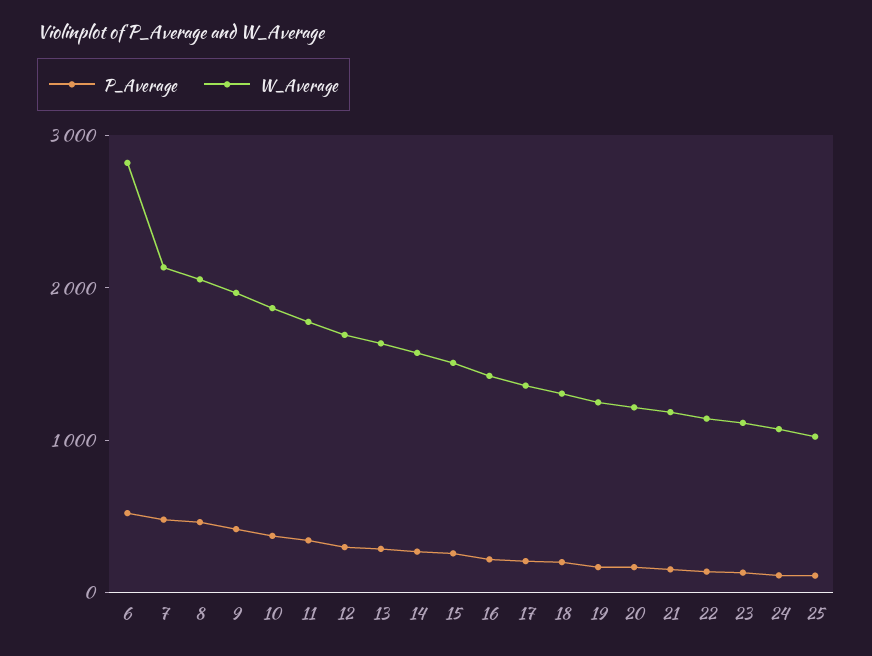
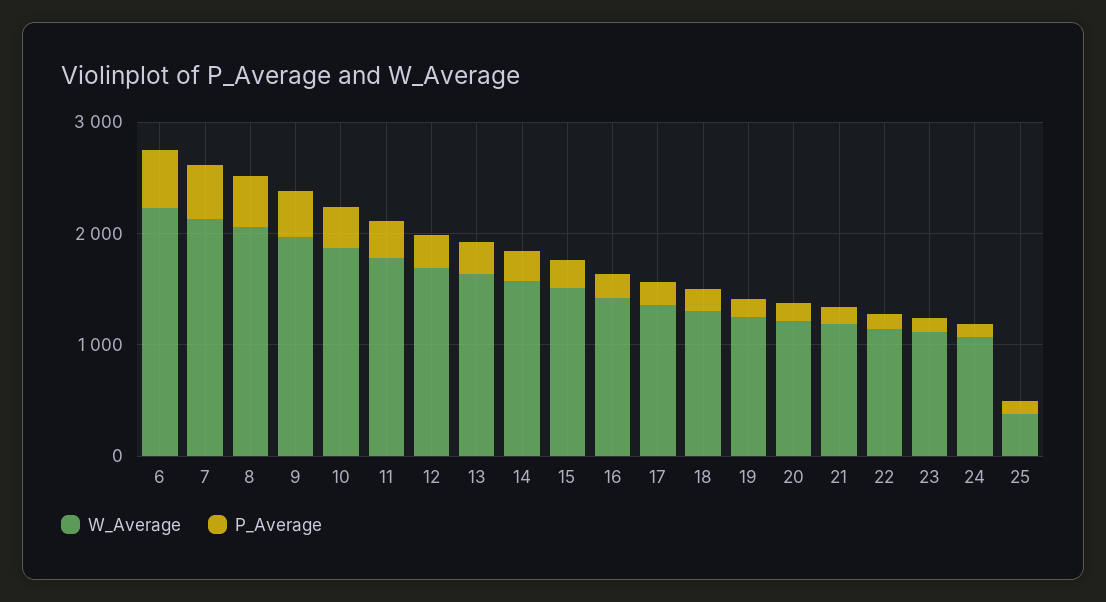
W_Average, 6: 2800 -> 2200
W_Average, 25: 1000 -> 400

